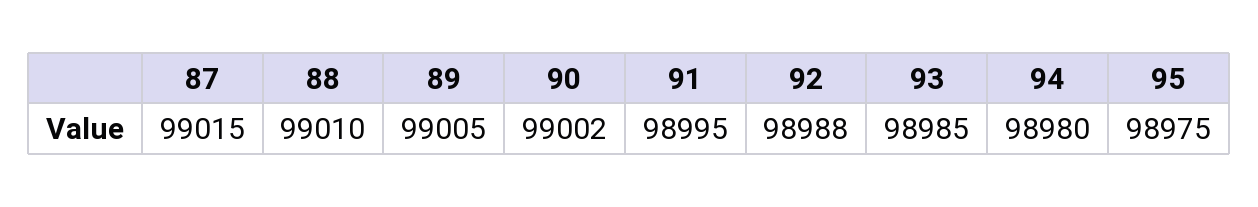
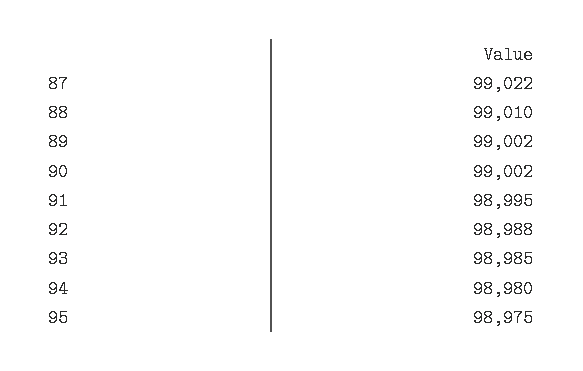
87: 99015 -> 99022
89: 99005 -> 99002

